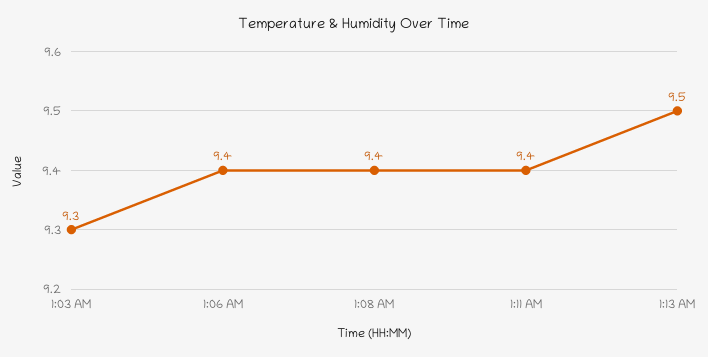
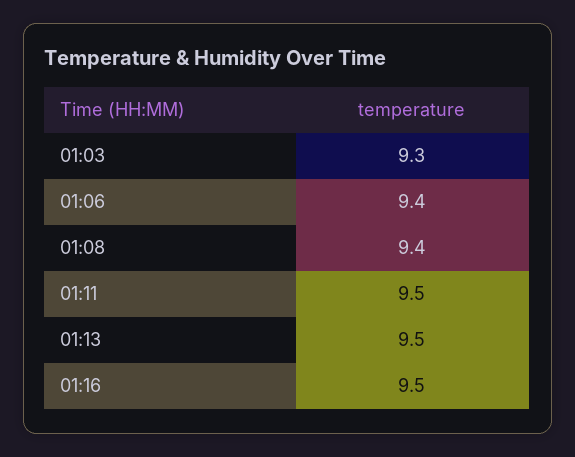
1:11 AM: 9.4 -> 9.5
01:16: none -> 9.5

